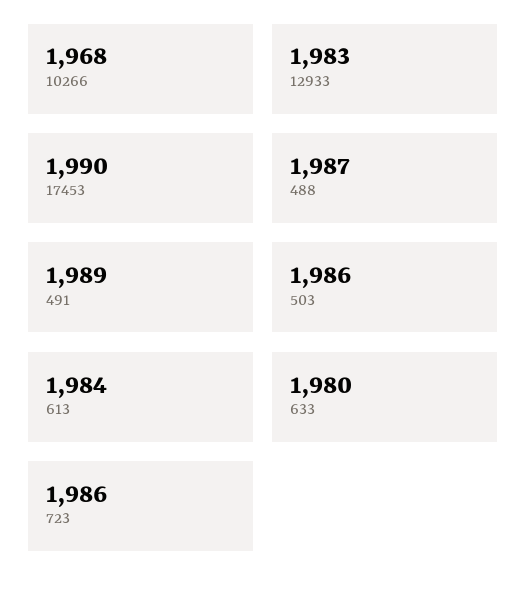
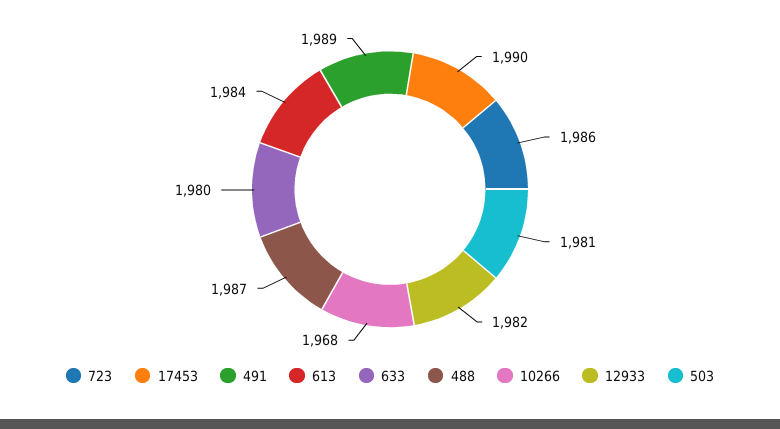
12933: 1983 -> 1982
503: 1986 -> 1981

